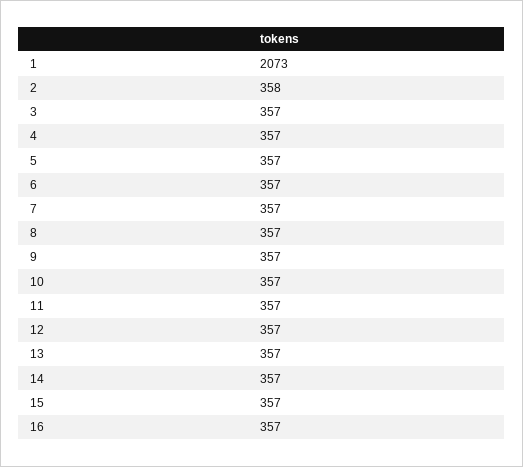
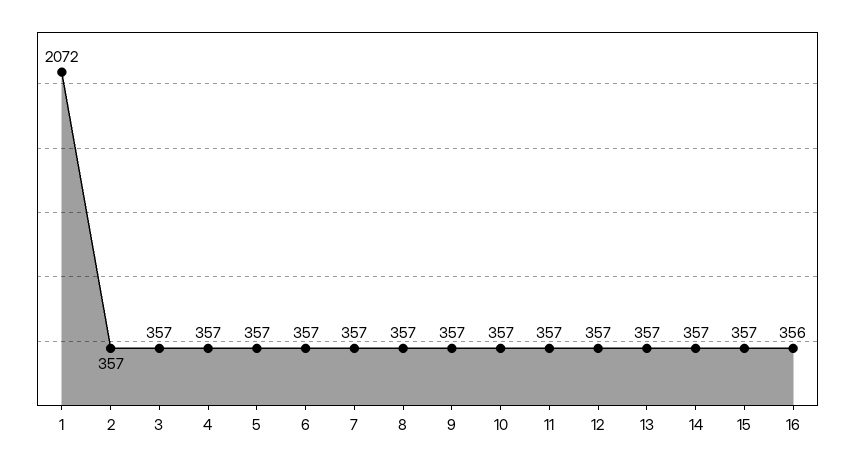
1: 2073 -> 2072
2: 358 -> 357
16: 357 -> 356

